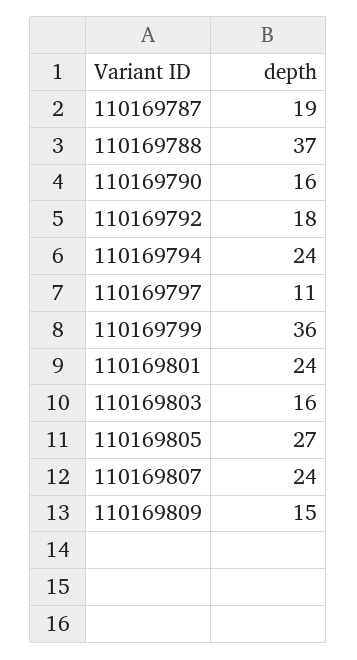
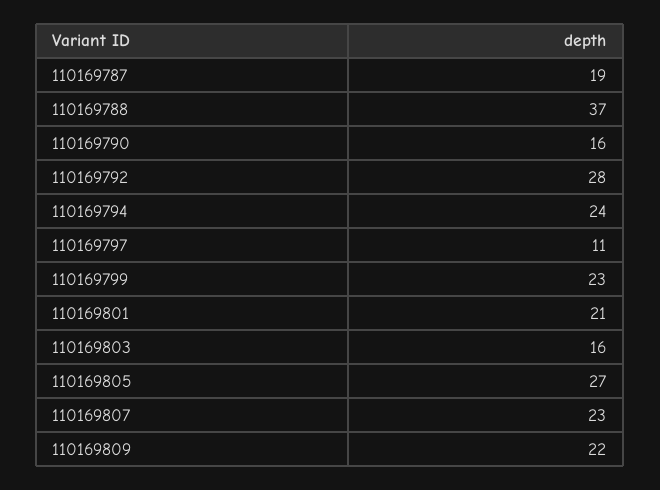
110169792: 18 -> 28
110169799: 36 -> 23
110169801: 24 -> 21
110169807: 24 -> 23
110169809: 15 -> 22

